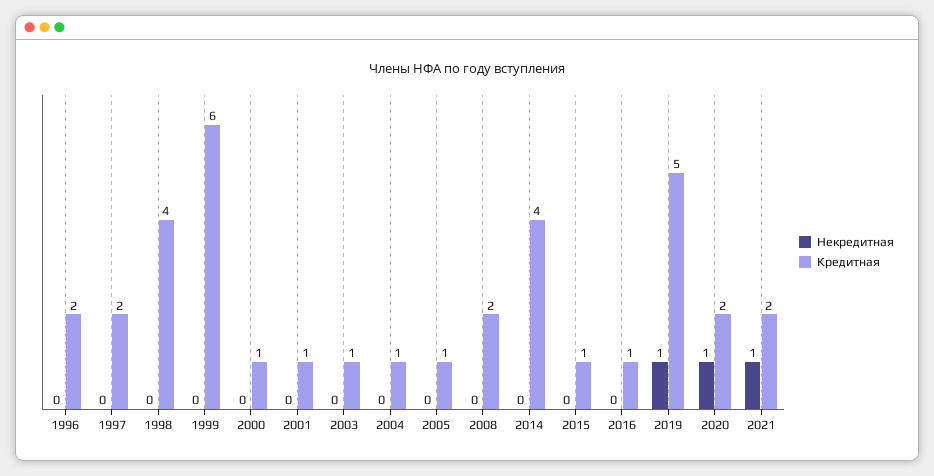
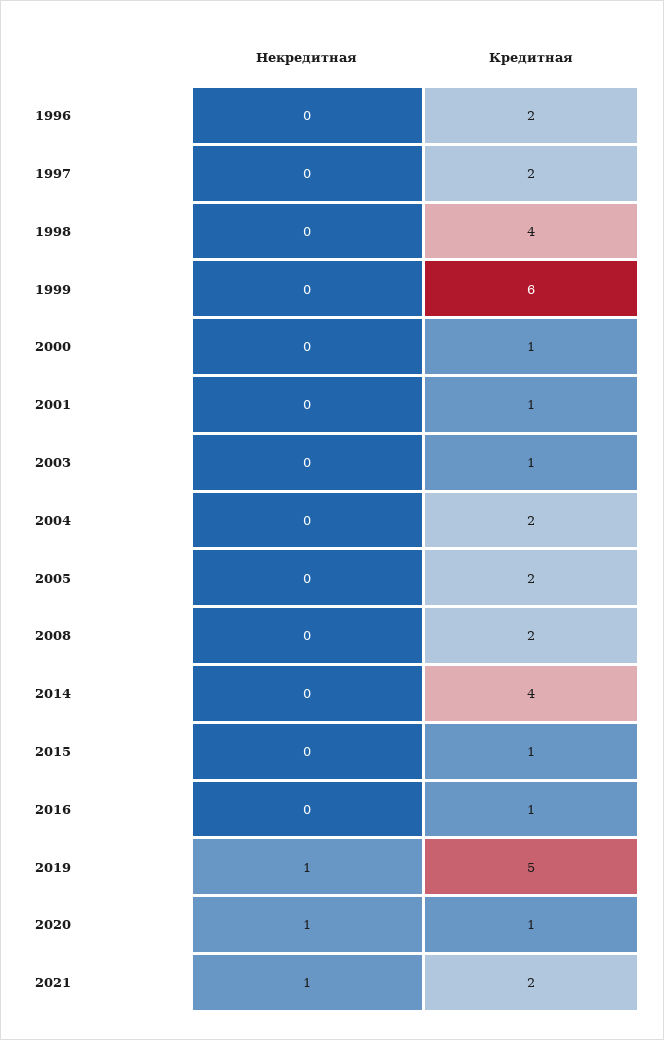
Кредитная, 2004: 1 -> 2
Кредитная, 2005: 1 -> 2
Кредитная, 2020: 2 -> 1

